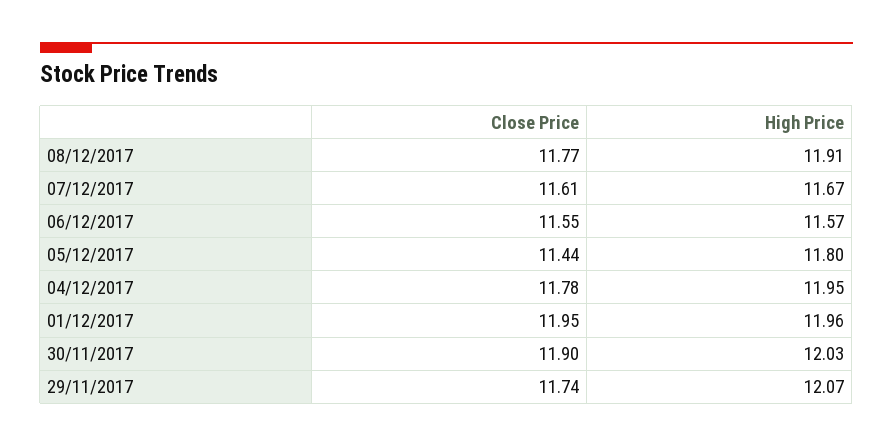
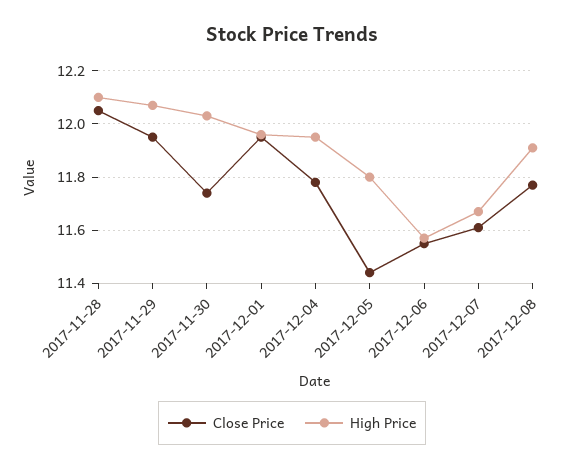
Close Price, 30/11/2017: 11.9 -> 11.75
Close Price, 29/11/2017: 11.74 -> 11.95
Close Price, 2017-11-28: none -> 12.05
High Price, 2017-11-28: none -> 12.1

